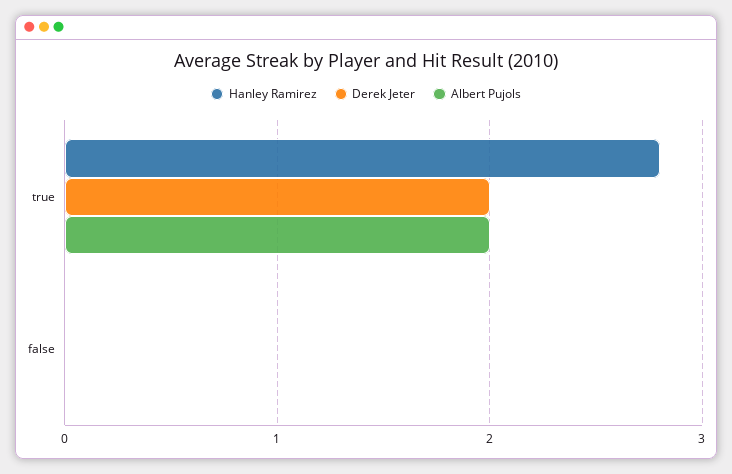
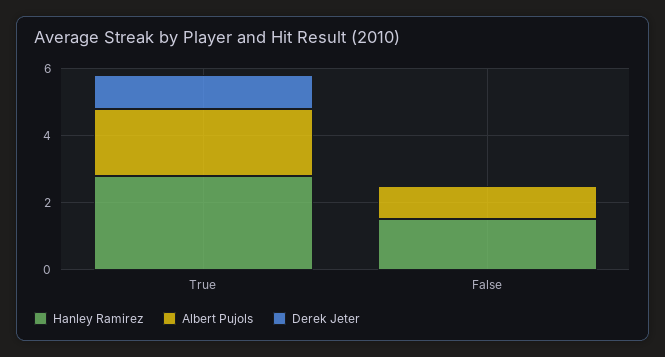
Derek Jeter, true: 2 -> 1
Hanley Ramirez, false: 0 -> 1.5
Albert Pujols, false: 0 -> 1

